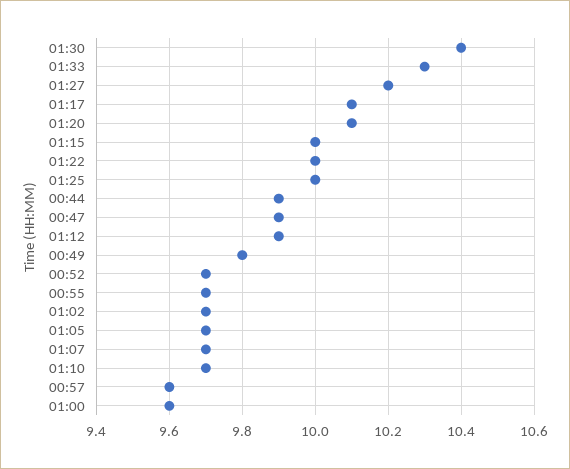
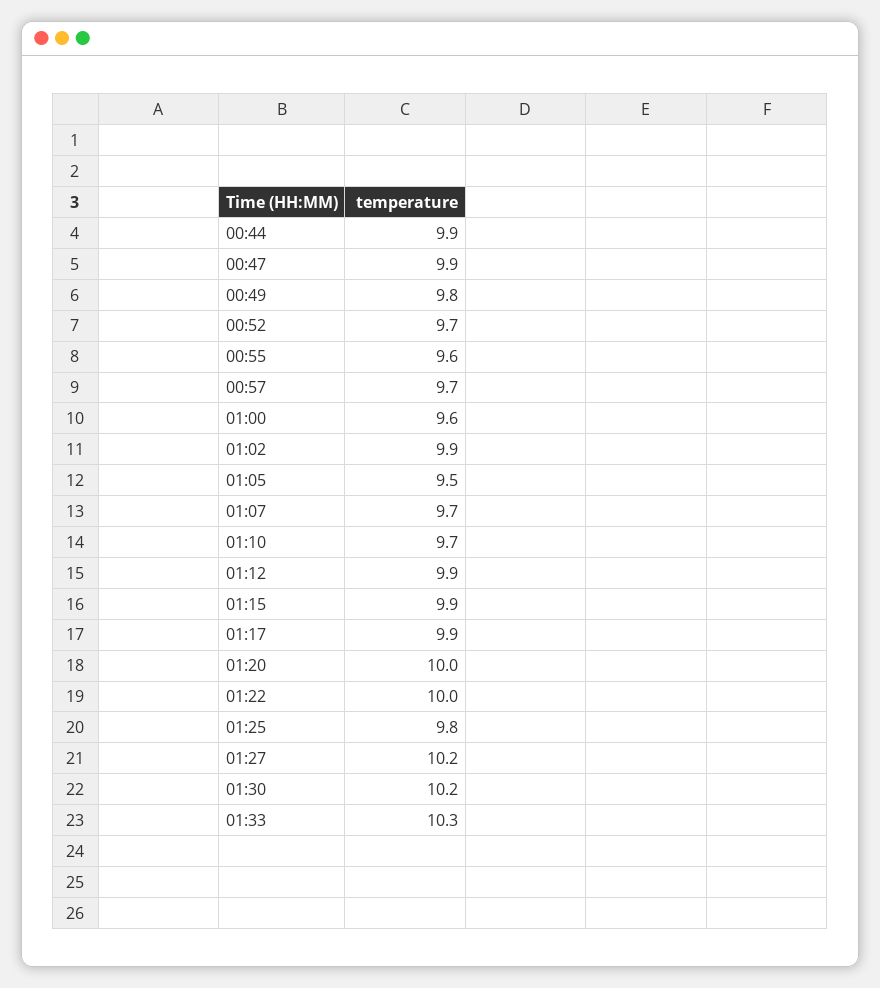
01:30: 10.4 -> 10.2
01:17: 10.1 -> 9.9
01:20: 10.1 -> 10
01:15: 10 -> 9.9
01:25: 10 -> 9.8
00:55: 9.7 -> 9.6
01:02: 9.7 -> 9.9
01:05: 9.7 -> 9.5
00:57: 9.6 -> 9.7

